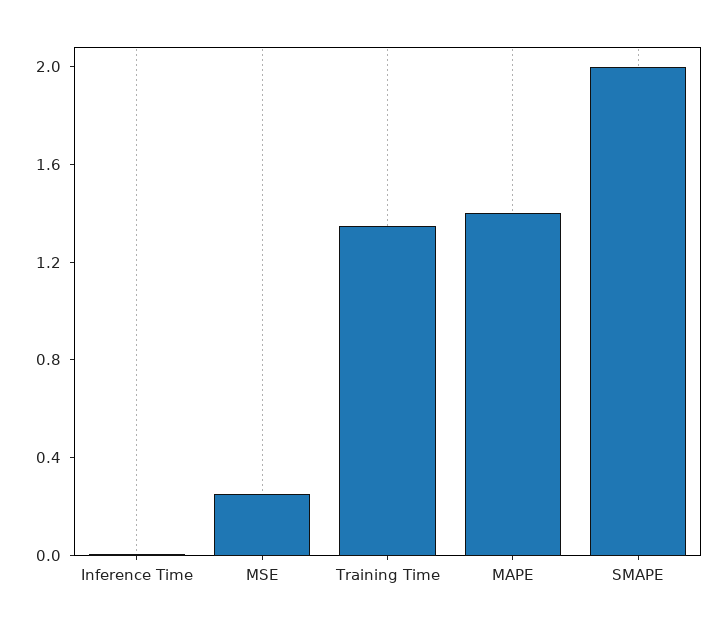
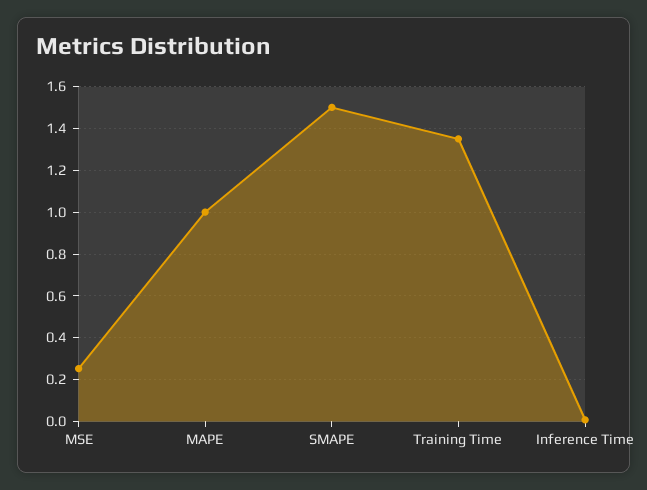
MAPE: 1.4 -> 1
SMAPE: 2 -> 1.5

